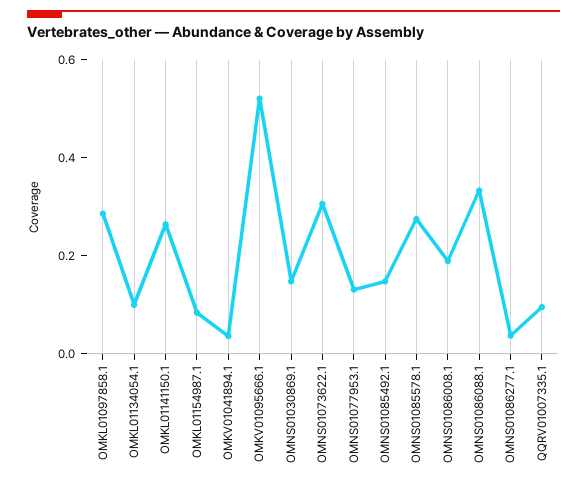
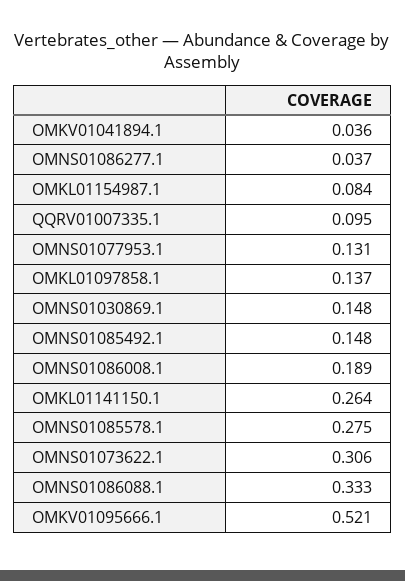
OMKL01097858.1: 0.3 -> 0.137
OMKL01134054.1: 0.1 -> none

